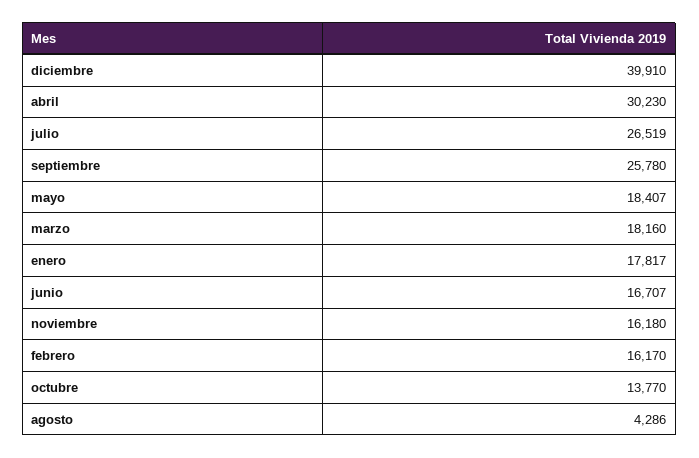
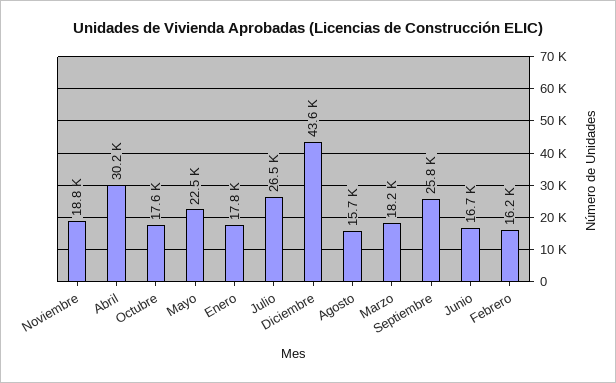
diciembre: 39910 -> 43600
mayo: 18407 -> 22500
noviembre: 16180 -> 18800
octubre: 13770 -> 17600
agosto: 4286 -> 15700

